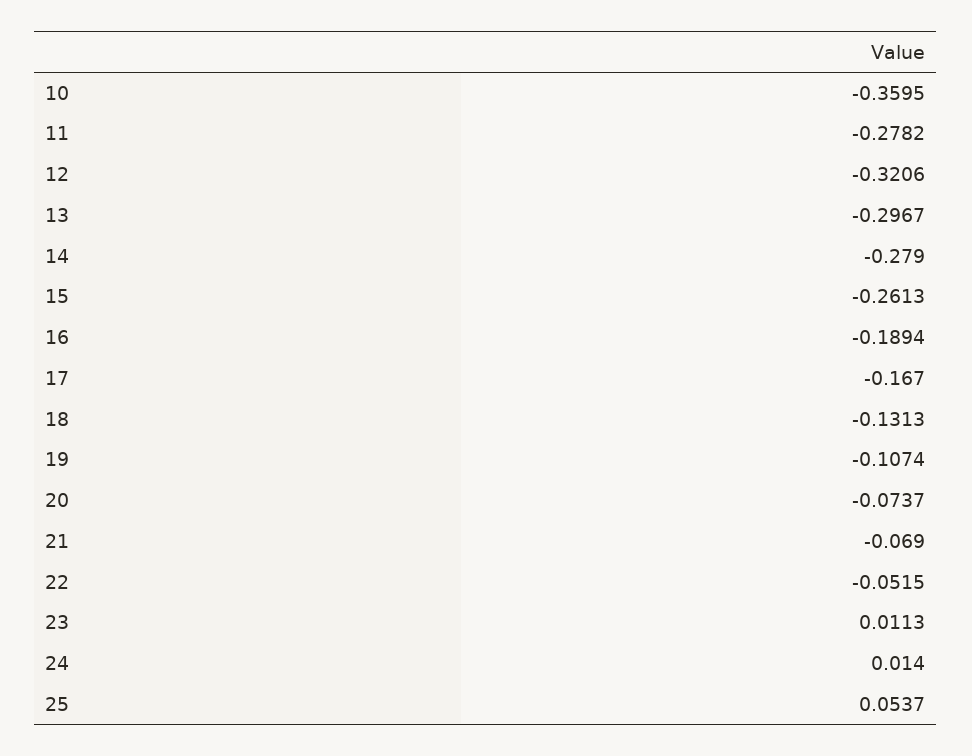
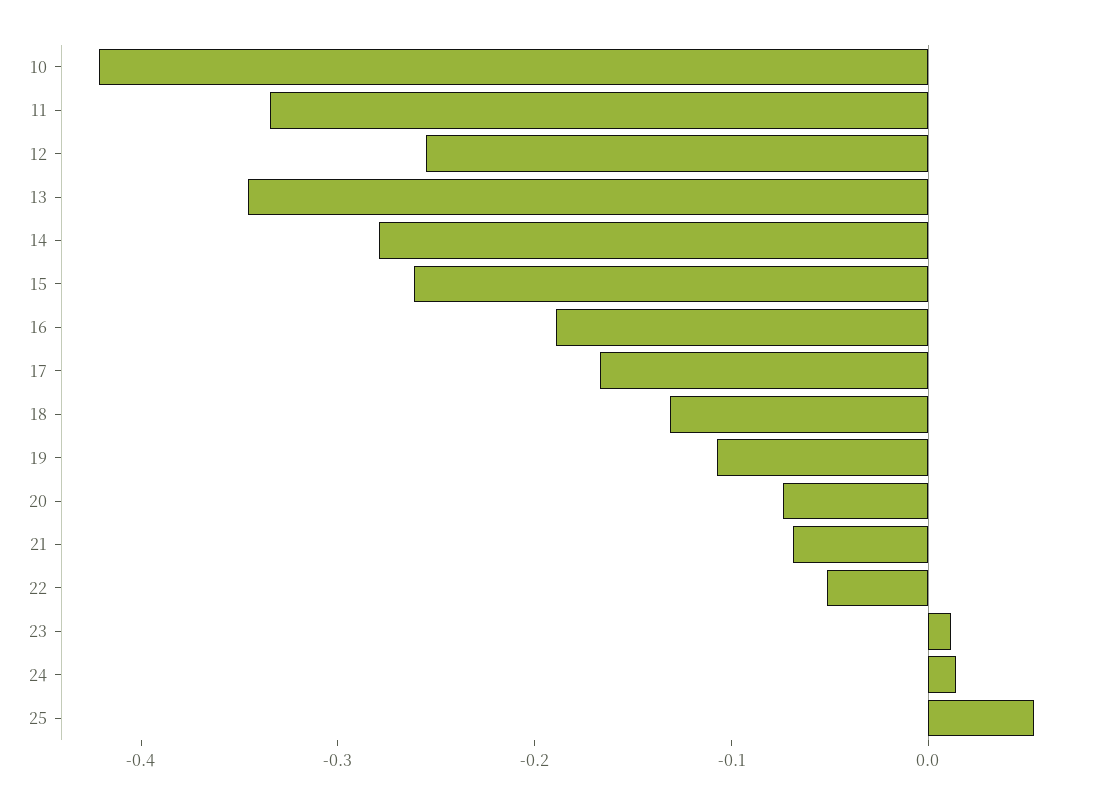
10: -0.3595 -> -0.42
11: -0.2782 -> -0.34
12: -0.3206 -> -0.26
13: -0.2967 -> -0.34

